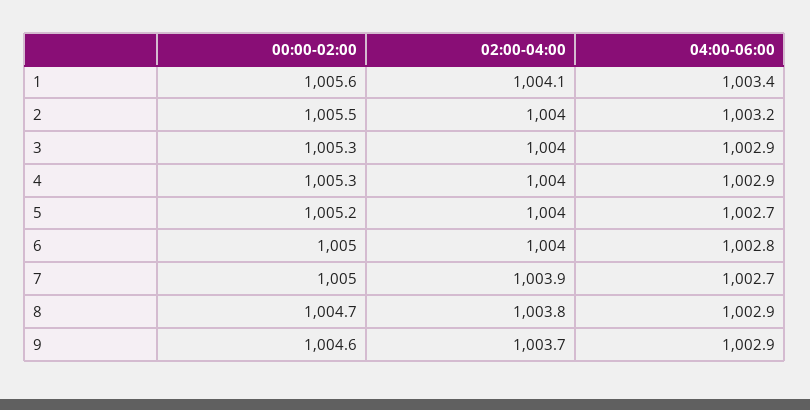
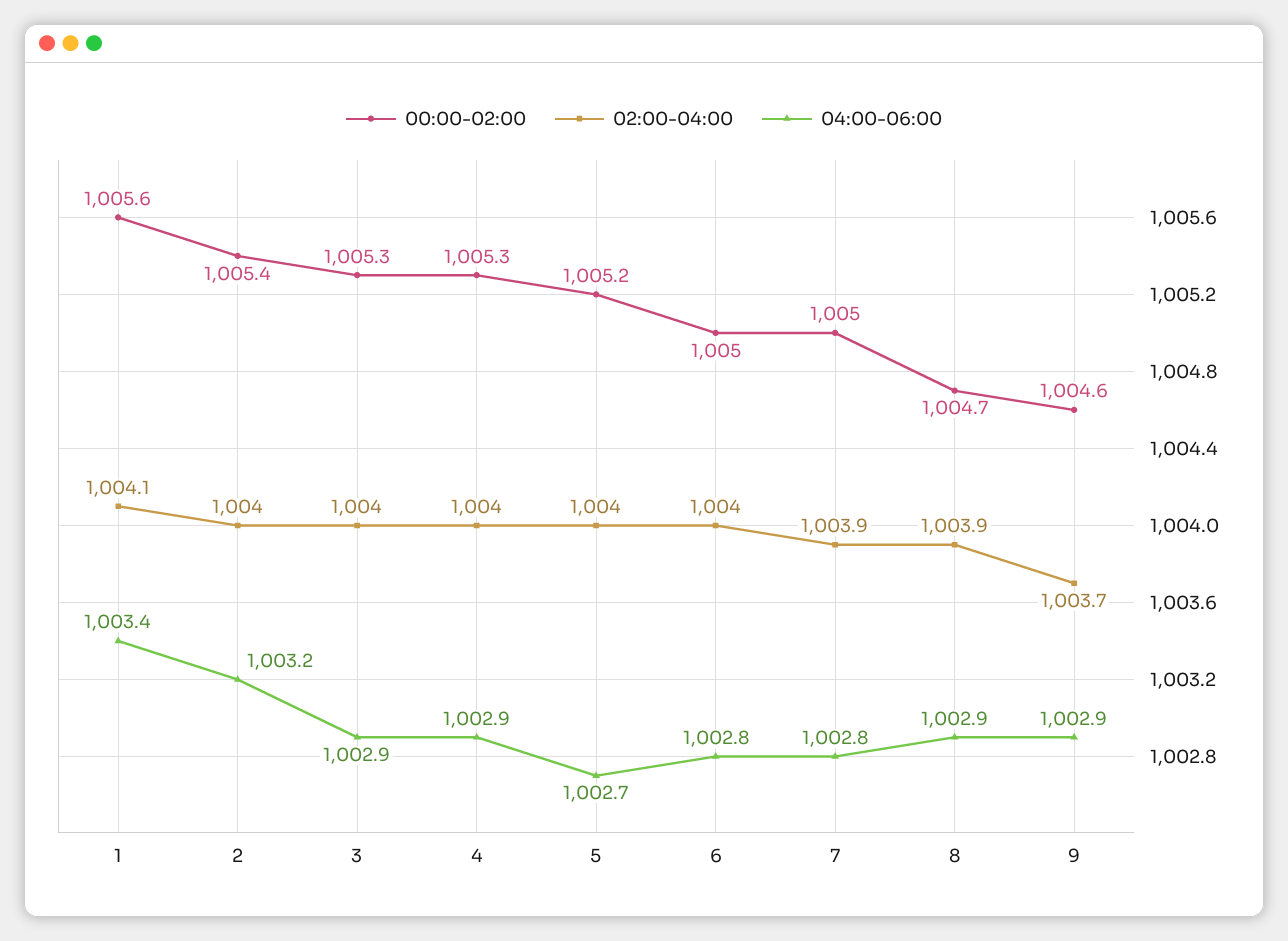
00:00-02:00, 2: 1005.5 -> 1005.4
04:00-06:00, 7: 1002.7 -> 1002.8
02:00-04:00, 8: 1003.8 -> 1003.9

